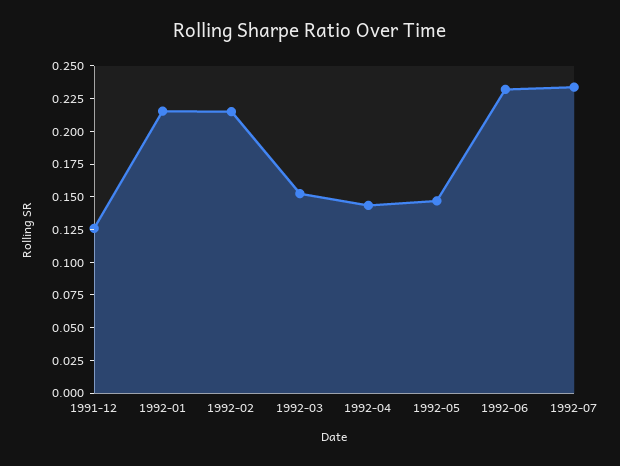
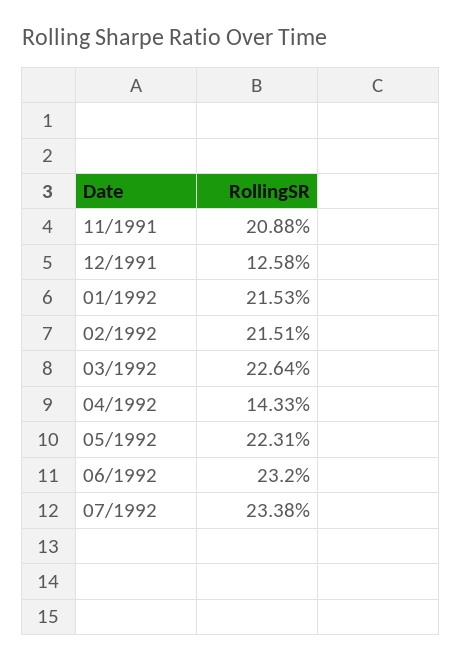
1992-03: 0.15 -> 0.2264
1992-05: 0.15 -> 0.2231
11/1991: none -> 0.2088

